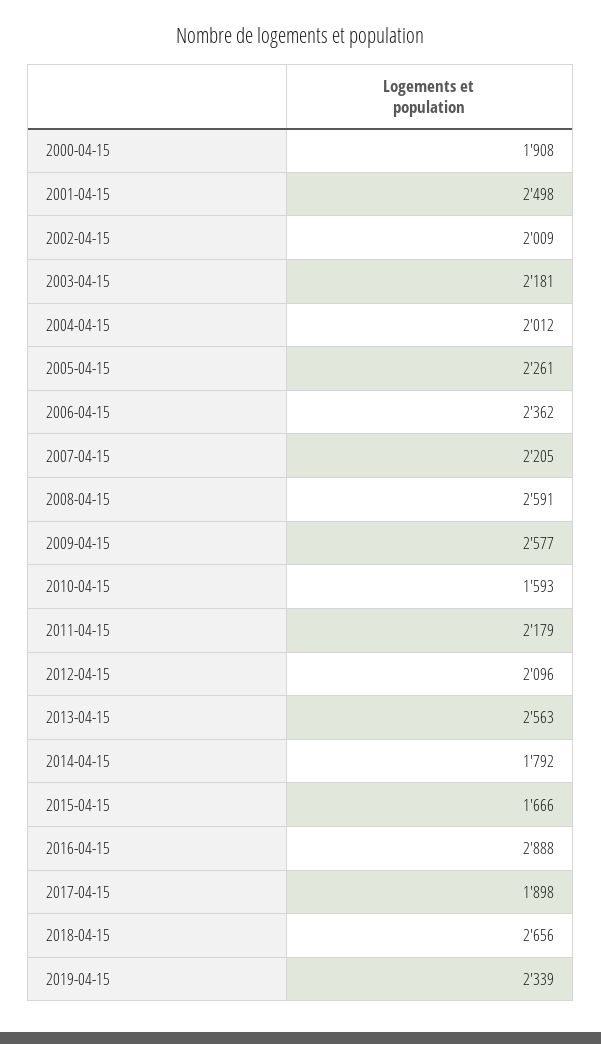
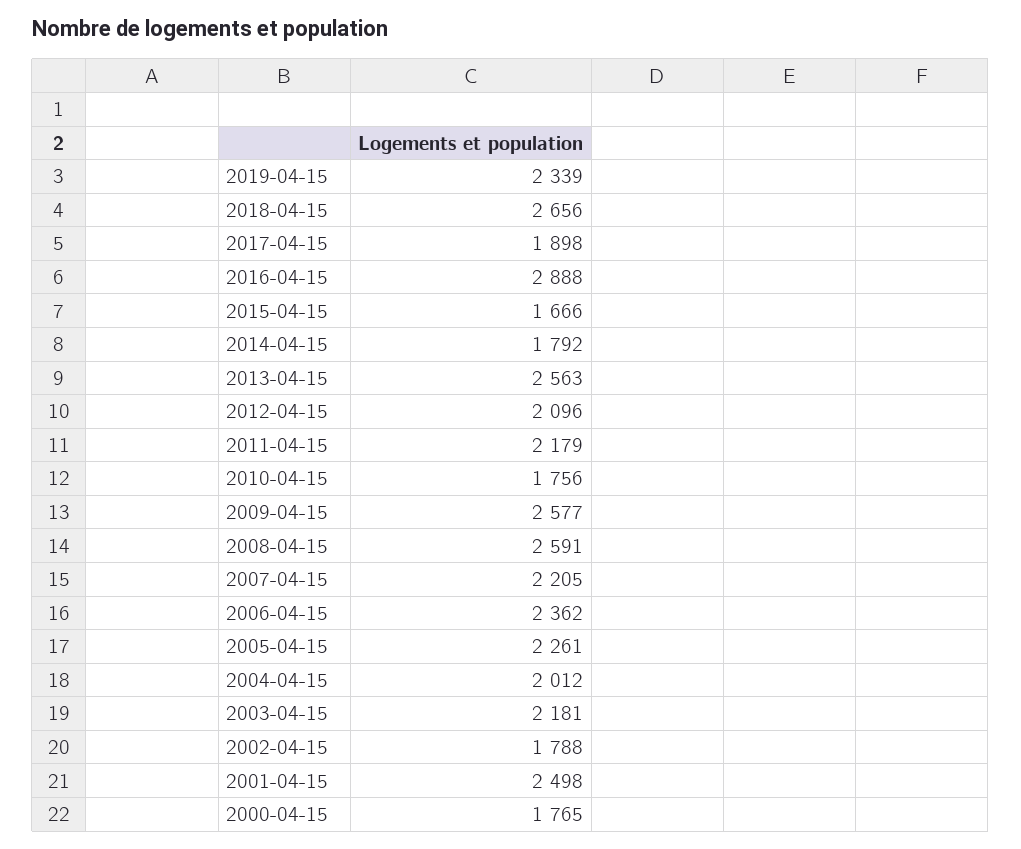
2000-04-15: 1908 -> 1765
2002-04-15: 2009 -> 1788
2010-04-15: 1593 -> 1756

